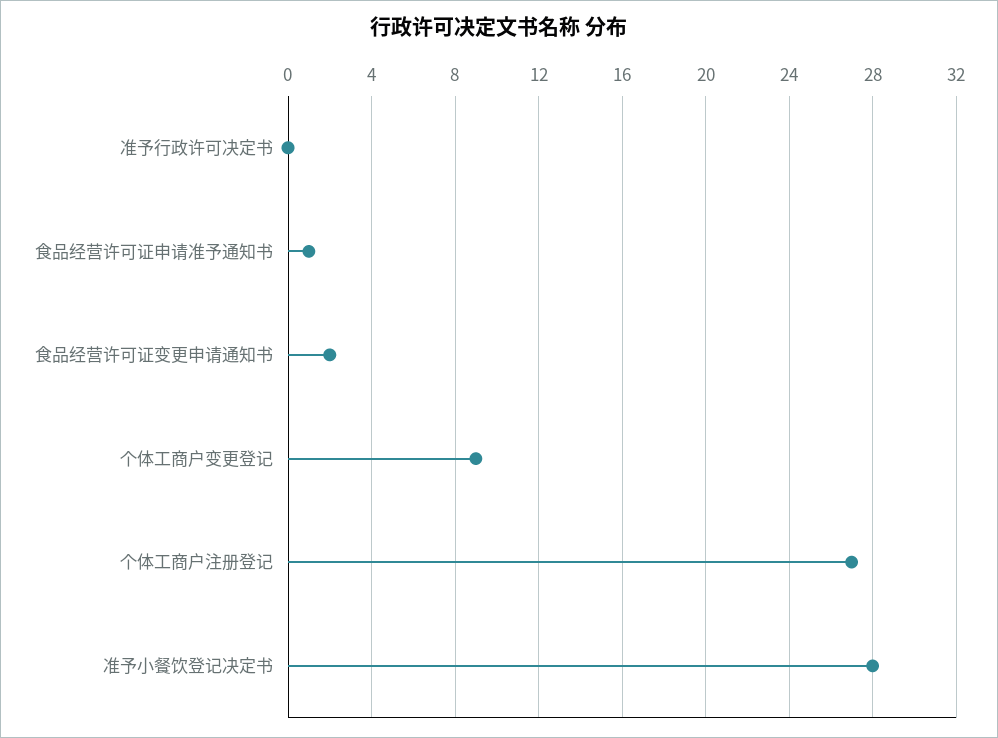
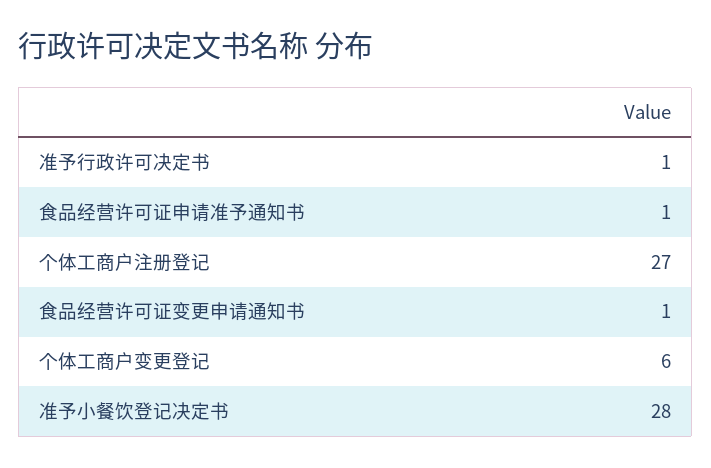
准予行政许可决定书: 0 -> 1
食品经营许可证变更申请通知书: 2 -> 1
个体工商户变更登记: 9 -> 6

